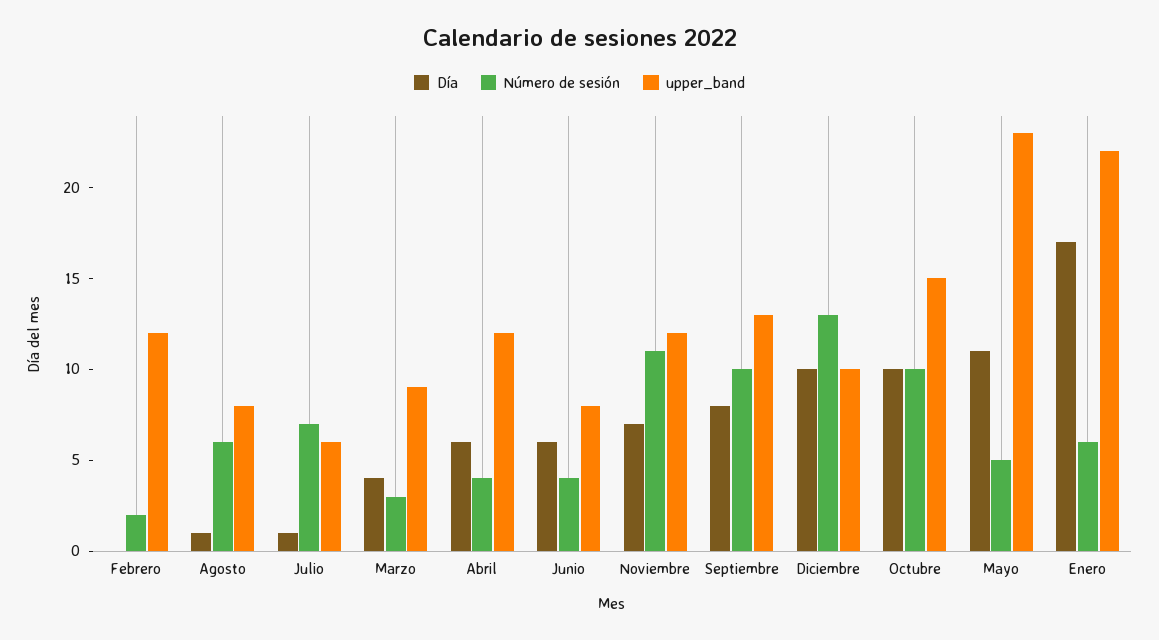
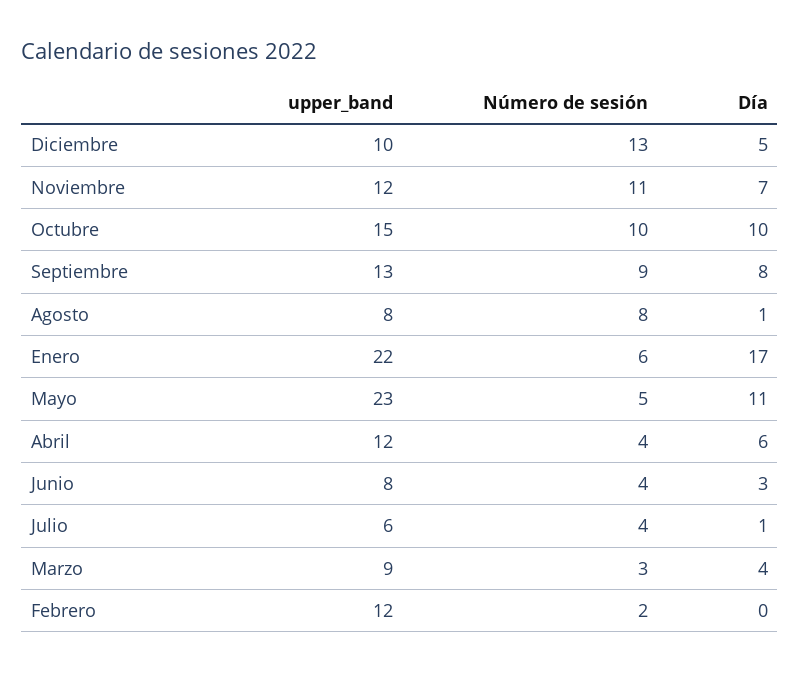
Número de sesión, Agosto: 6 -> 8
Número de sesión, Julio: 7 -> 4
Día, Junio: 6 -> 3
Número de sesión, Septiembre: 10 -> 9
Día, Diciembre: 10 -> 5

